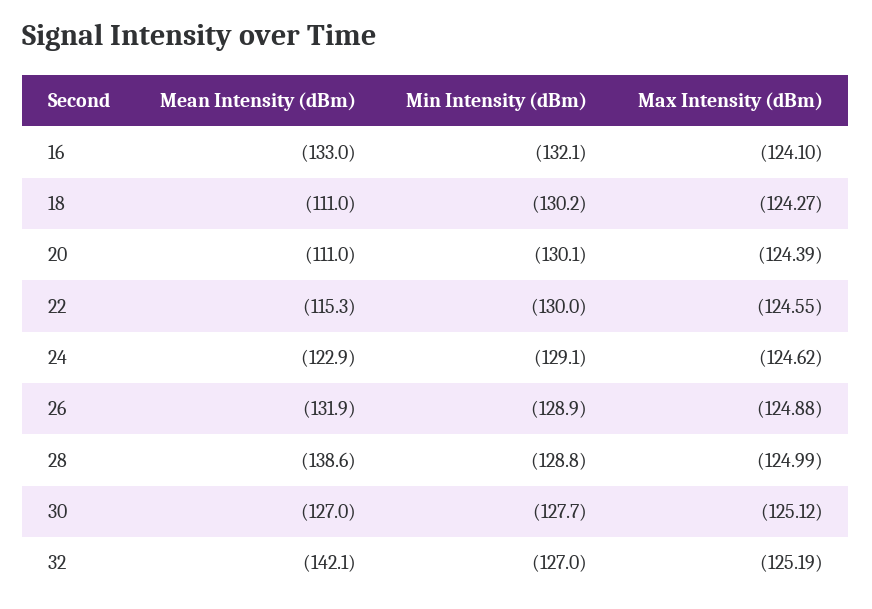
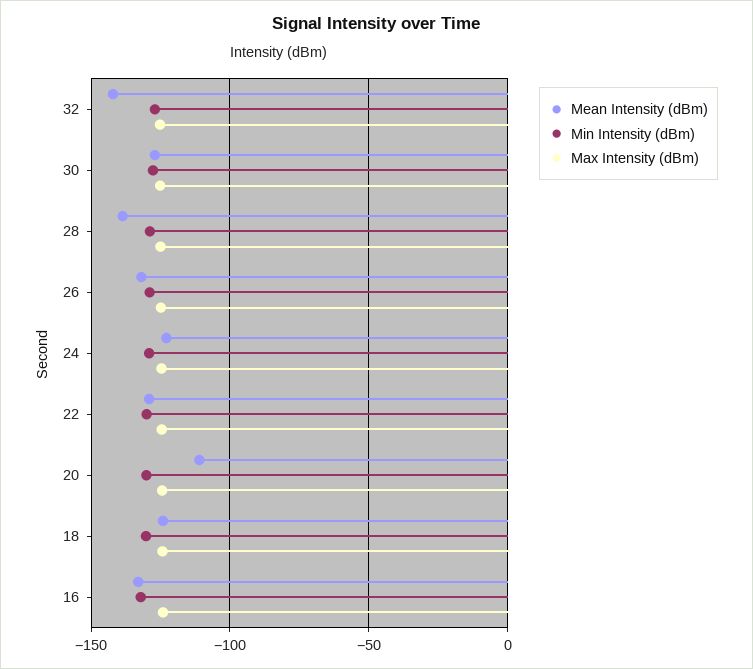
Mean Intensity (dBm), 18: -111 -> -125
Mean Intensity (dBm), 22: -115.3 -> -130

